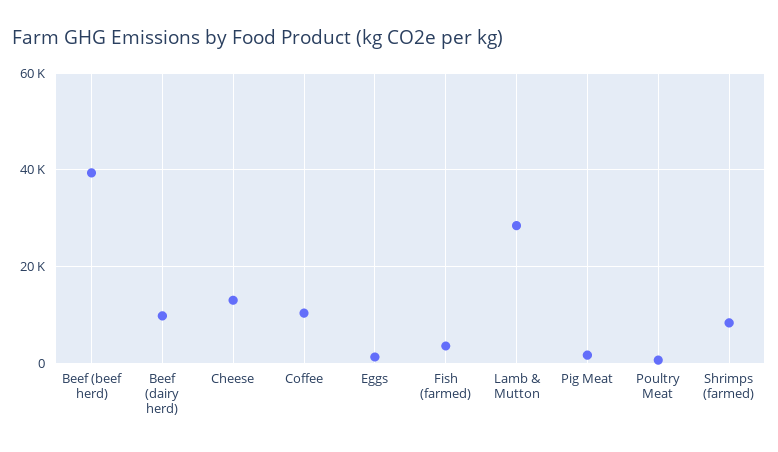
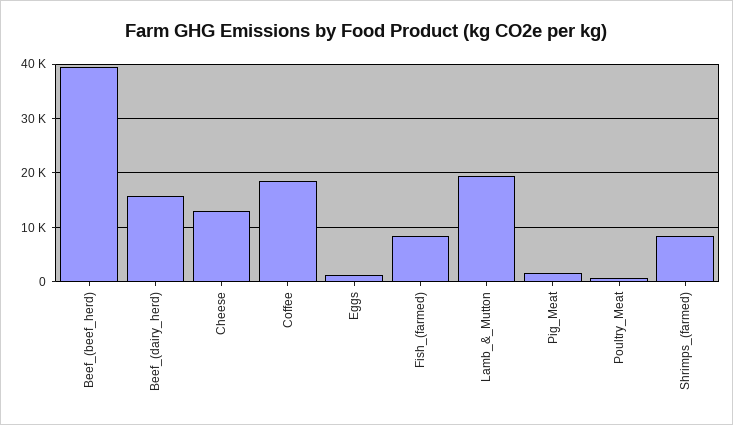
Beef (dairy herd): 10000 -> 16000
Coffee: 10000 -> 18000
Fish (farmed): 4000 -> 8000
Lamb & Mutton: 28000 -> 20000

